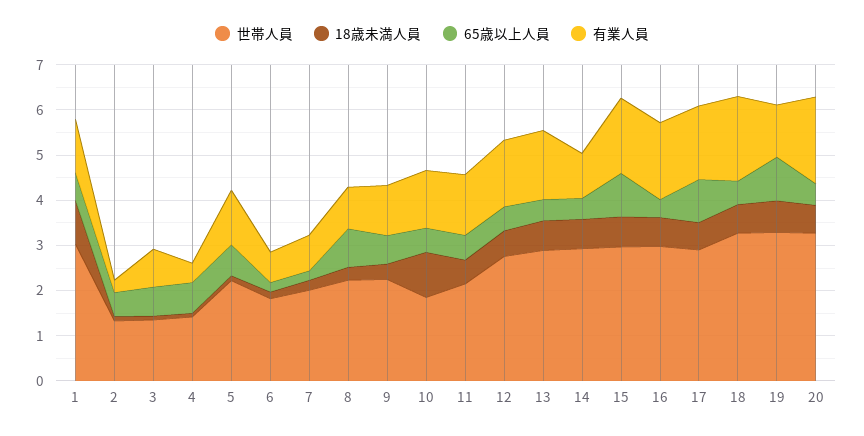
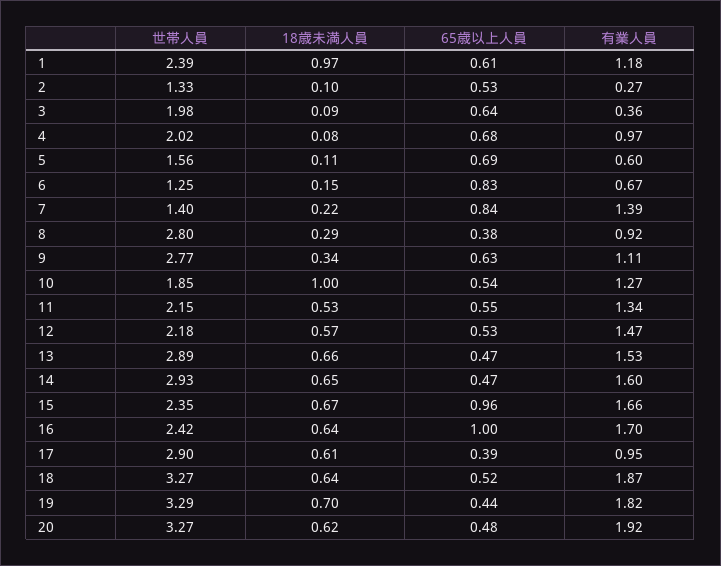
世帯人員, 1: 3 -> 2.39
世帯人員, 3: 1.4 -> 1.98
有業人員, 3: 0.8 -> 0.36
世帯人員, 4: 1.4 -> 2.02
有業人員, 4: 0.4 -> 0.97
世帯人員, 5: 2.2 -> 1.56
有業人員, 5: 1.2 -> 0.6
世帯人員, 6: 1.8 -> 1.25
65歳以上人員, 6: 0.2 -> 0.83
世帯人員, 7: 2 -> 1.4
65歳以上人員, 7: 0.2 -> 0.84
有業人員, 7: 0.8 -> 1.39
世帯人員, 8: 2.2 -> 2.8
65歳以上人員, 8: 0.8 -> 0.38
世帯人員, 9: 2.2 -> 2.77
世帯人員, 12: 2.8 -> 2.18
有業人員, 14: 1 -> 1.6
世帯人員, 15: 3 -> 2.35
世帯人員, 16: 3 -> 2.42
65歳以上人員, 16: 0.4 -> 1
65歳以上人員, 17: 1 -> 0.39
有業人員, 17: 1.6 -> 0.95
65歳以上人員, 19: 1 -> 0.44
有業人員, 19: 1.2 -> 1.82

